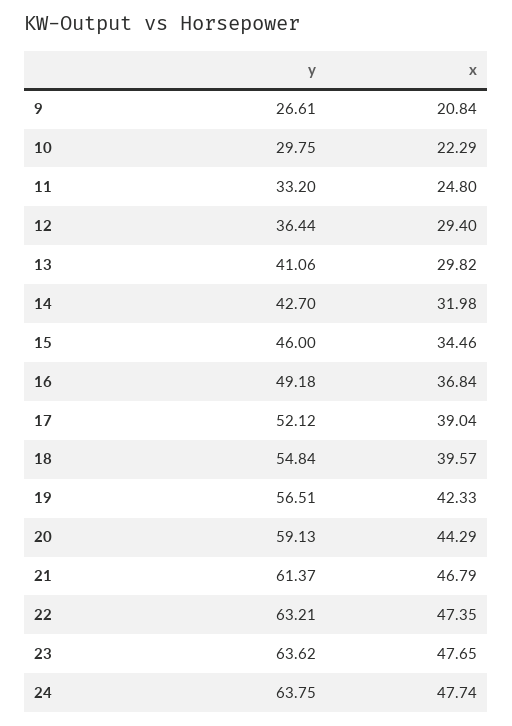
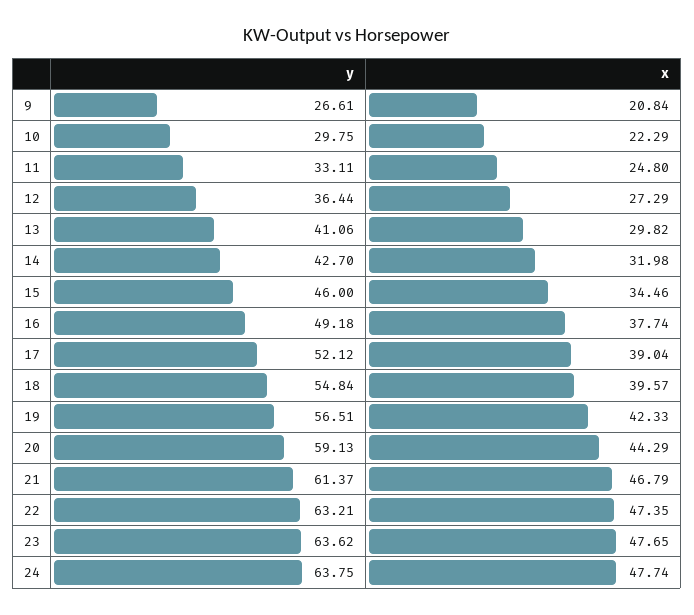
y, 11: 33.2 -> 33.11
x, 12: 29.4 -> 27.29
x, 16: 36.84 -> 37.74

